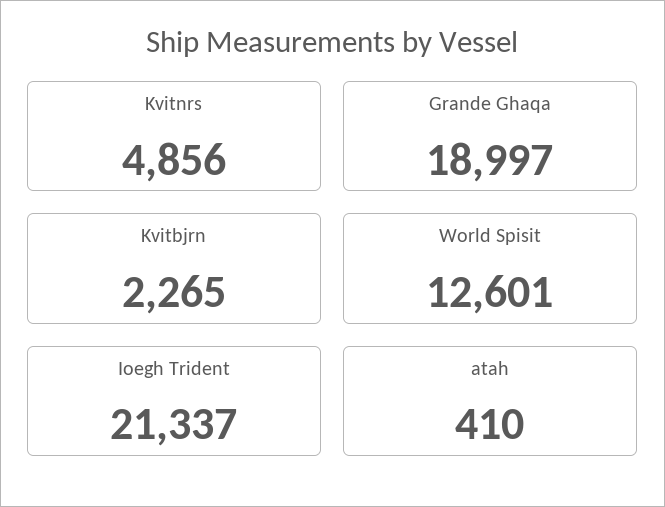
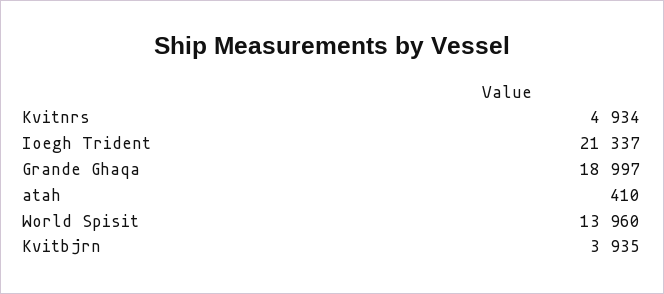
Kvitnrs: 4856 -> 4934
Kvitbjrn: 2265 -> 3935
World Spisit: 12601 -> 13960

